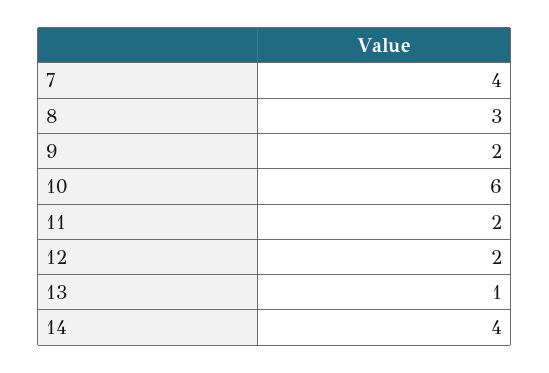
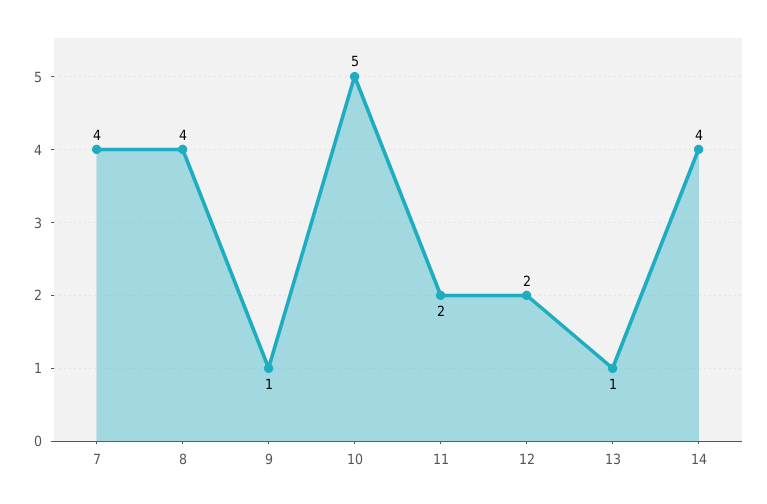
8: 3 -> 4
9: 2 -> 1
10: 6 -> 5

